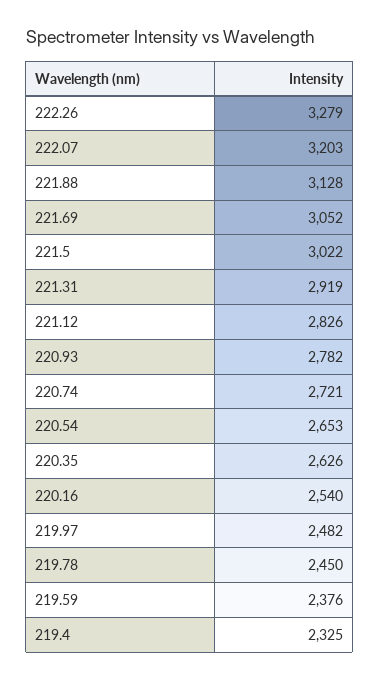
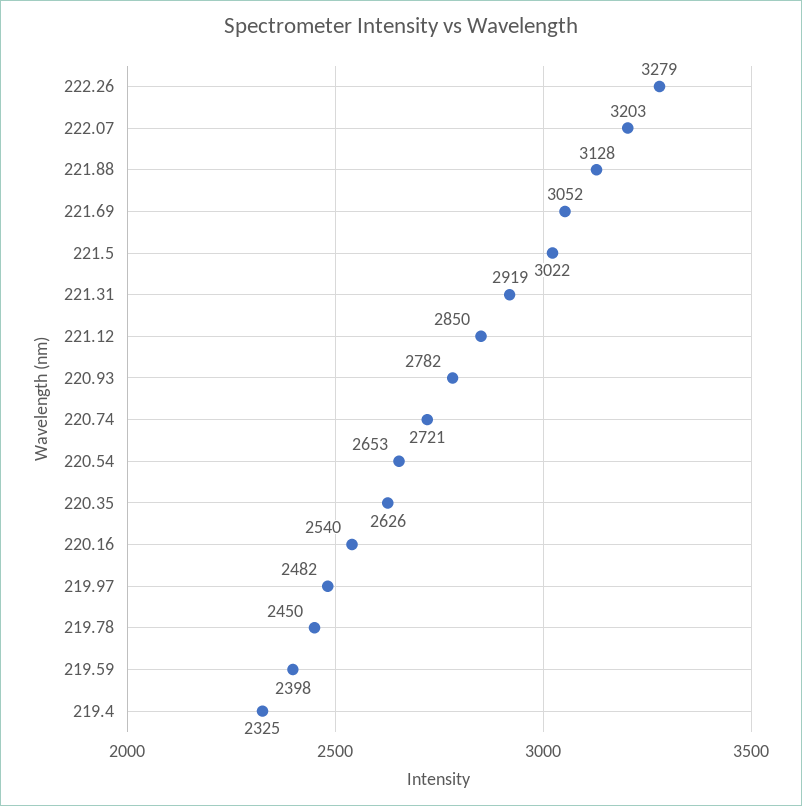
221.12: 2826 -> 2850
219.59: 2376 -> 2398

